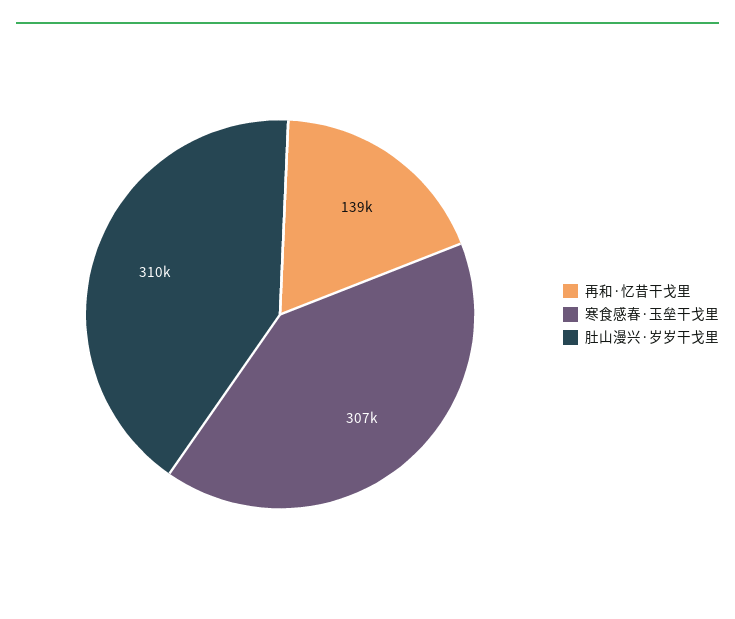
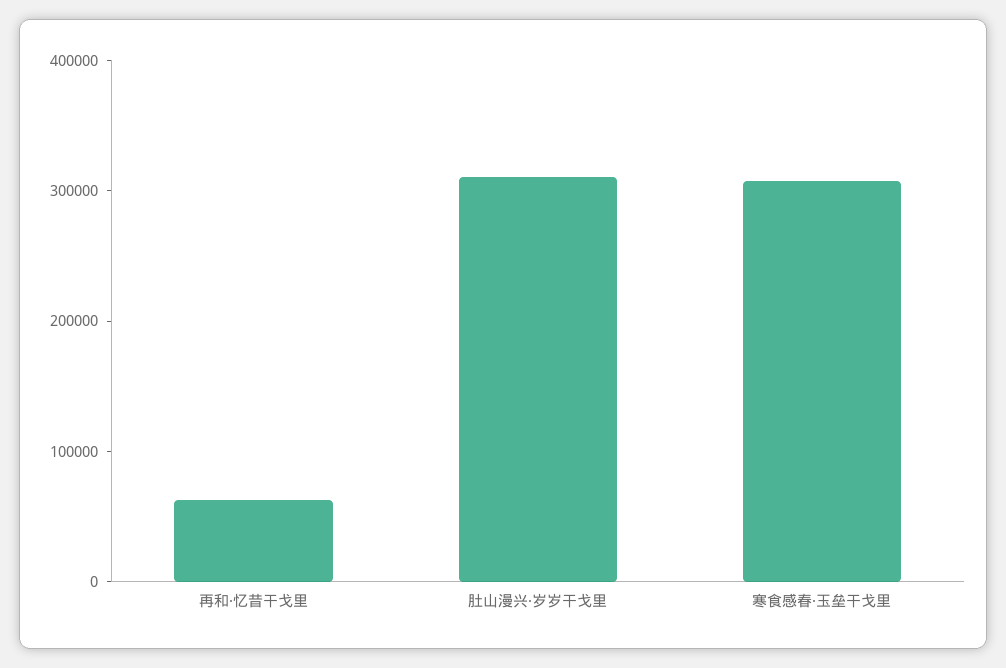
再和·忆昔干戈里: 139000 -> 60000

